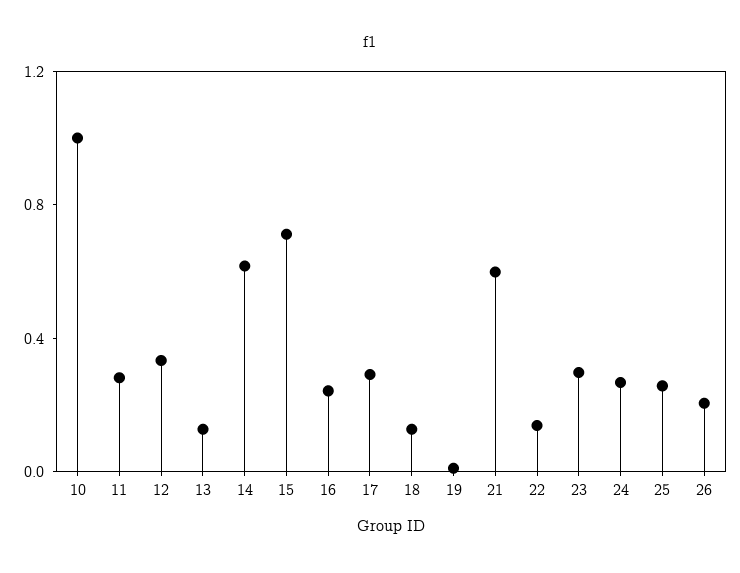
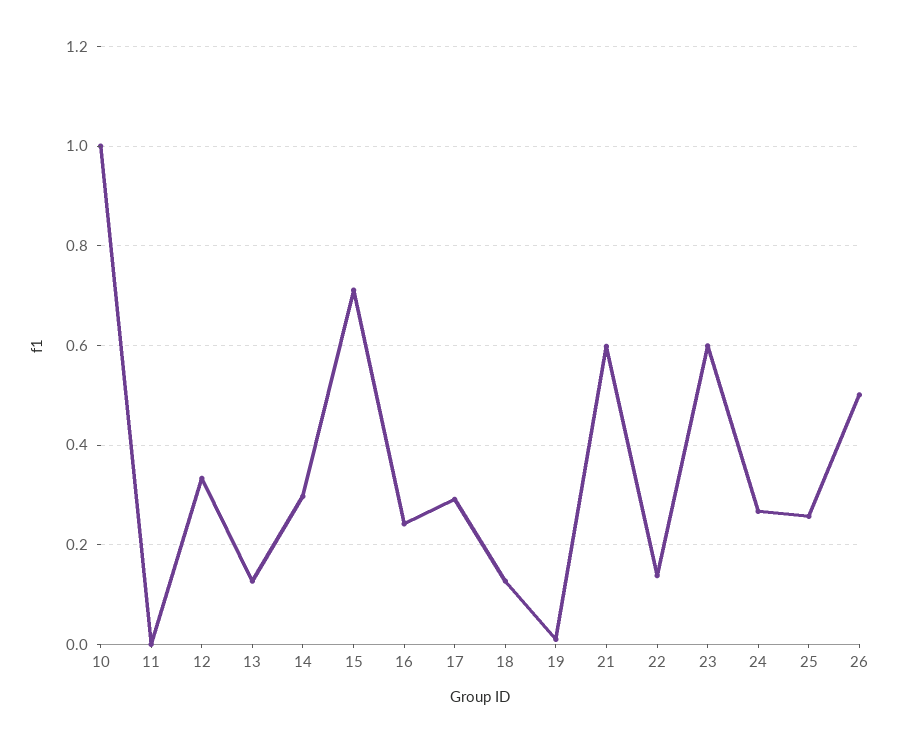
11: 0.3 -> 0
14: 0.6 -> 0.3
23: 0.3 -> 0.6
26: 0.2 -> 0.5

